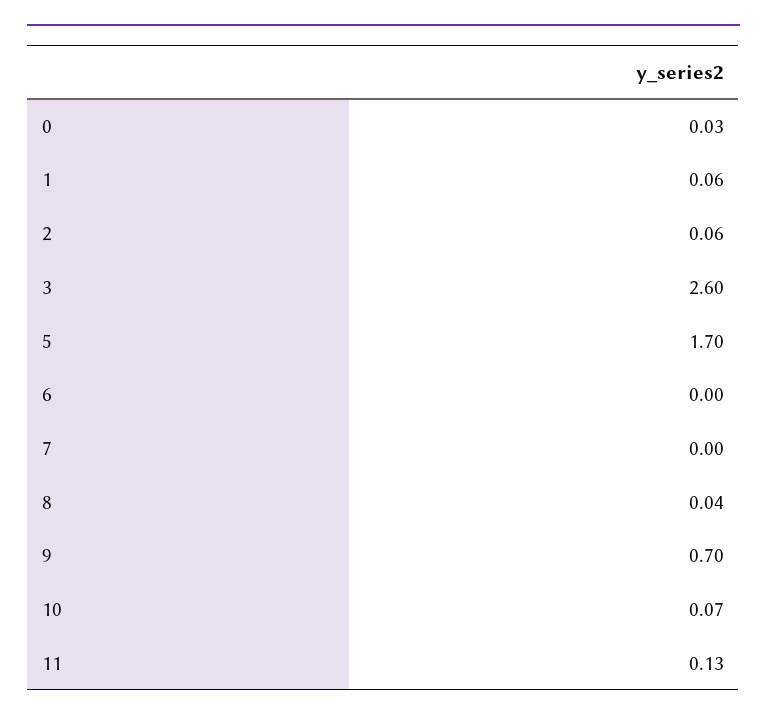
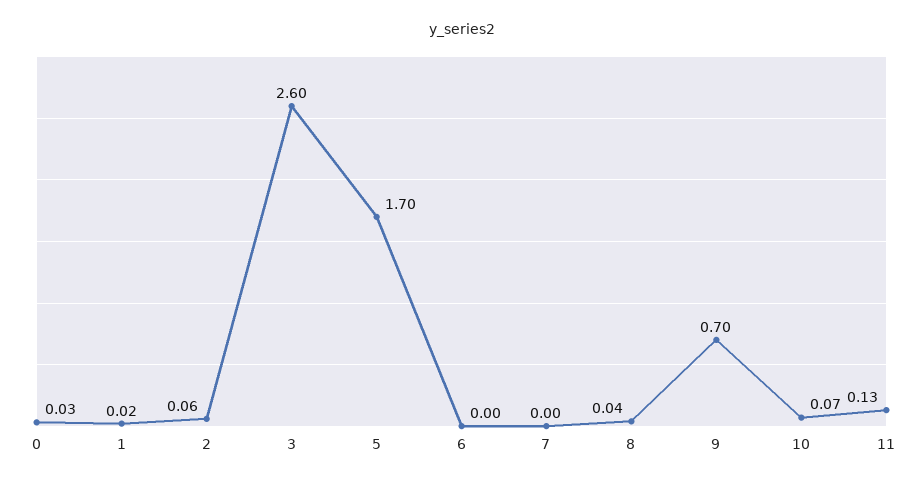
1: 0.06 -> 0.02

